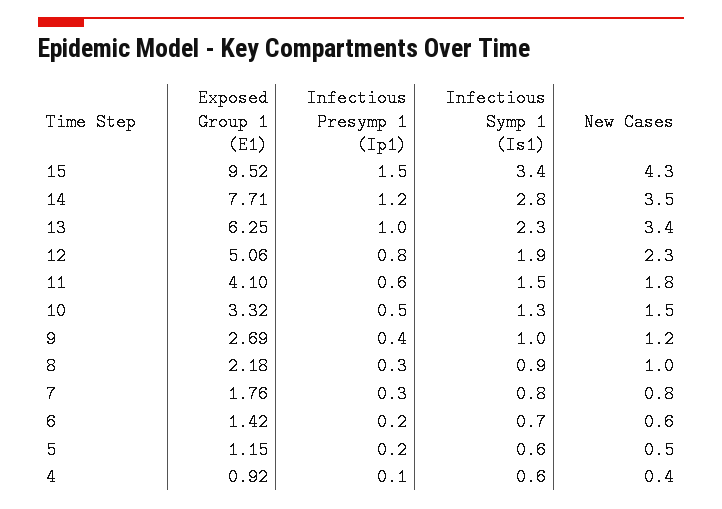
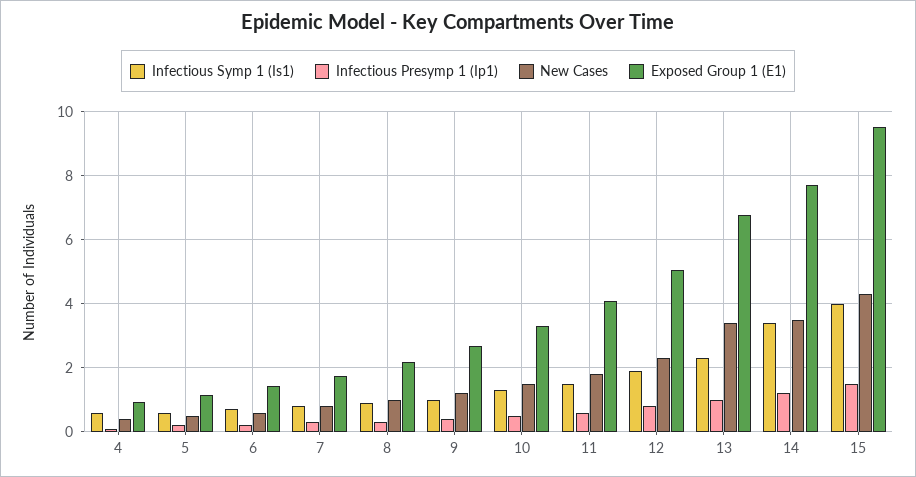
Infectious Symp 1 (Is1), 15: 3.4 -> 4
Infectious Symp 1 (Is1), 14: 2.8 -> 3.4
Exposed Group 1 (E1), 13: 6.25 -> 6.8

